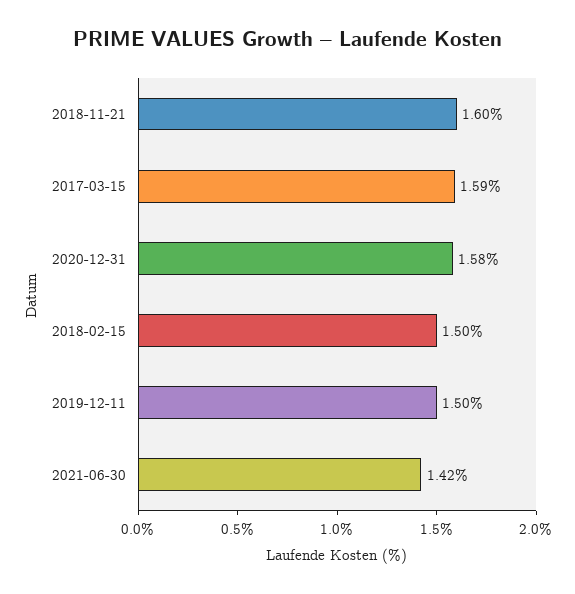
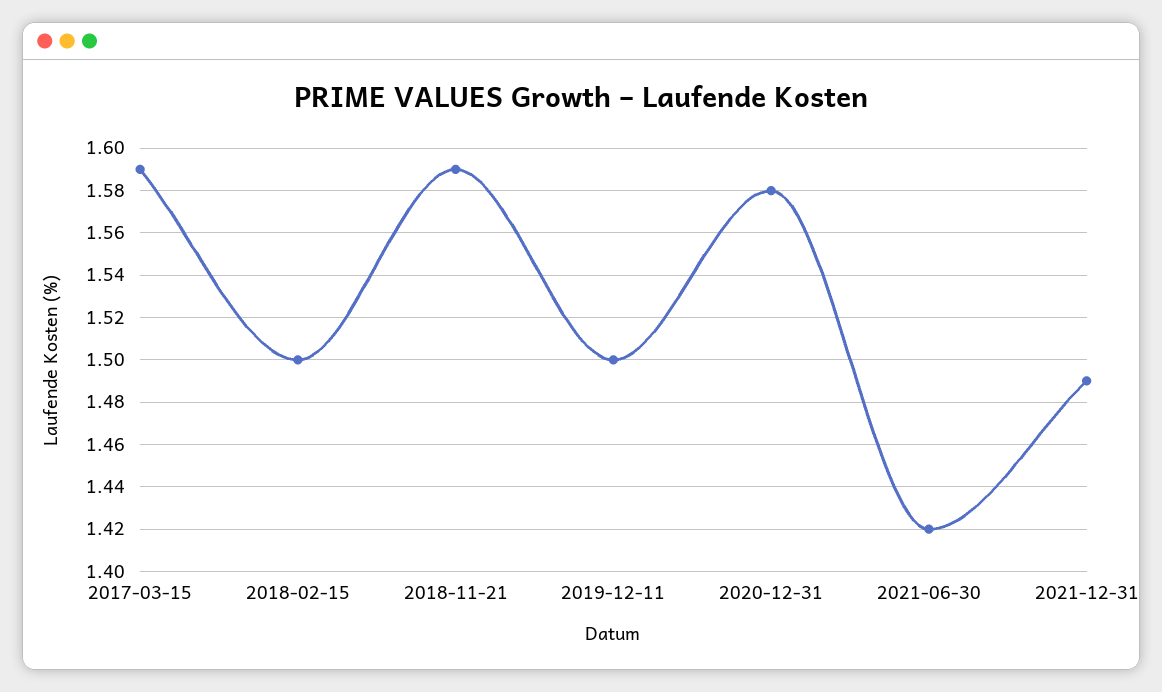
2018-11-21: 1.6 -> 1.59
2021-12-31: none -> 1.49

